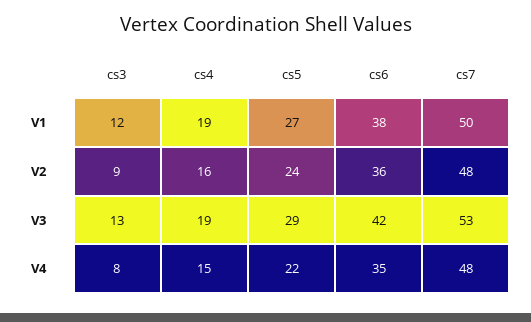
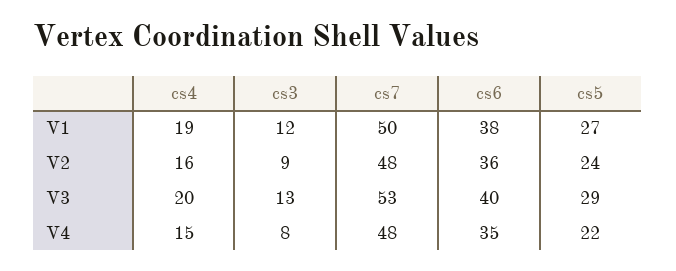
cs4, V3: 19 -> 20
cs6, V3: 42 -> 40

